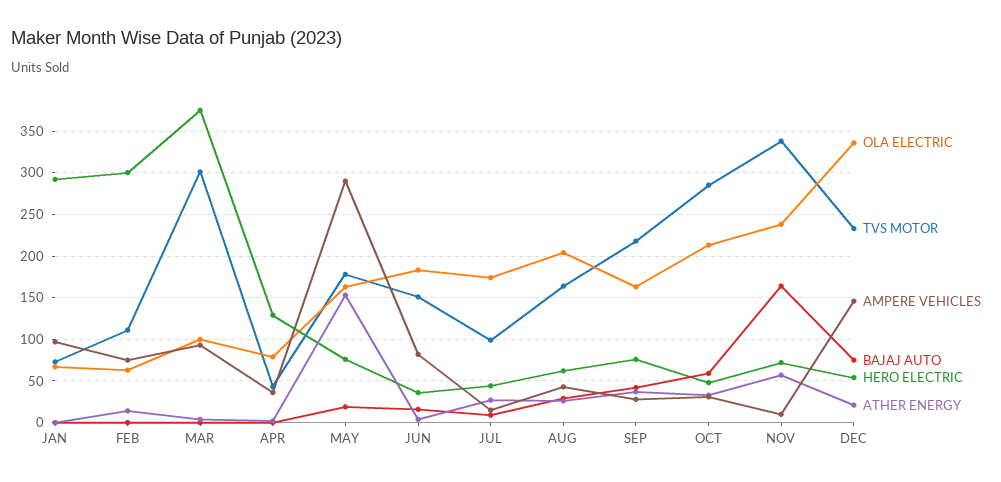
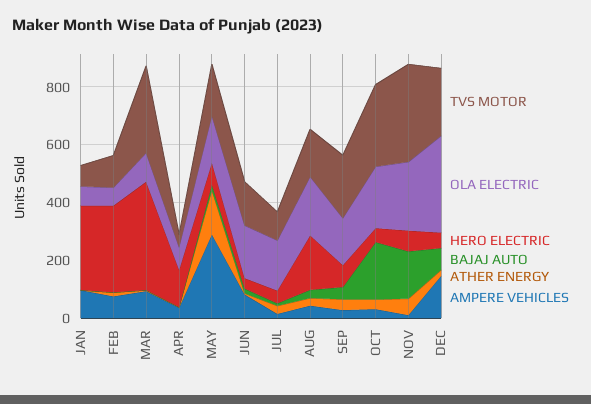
HERO ELECTRIC, AUG: 60 -> 200
BAJAJ AUTO, OCT: 60 -> 200

